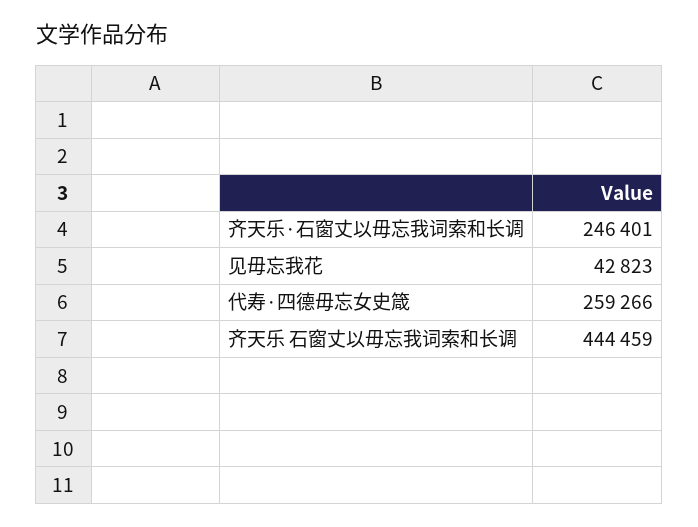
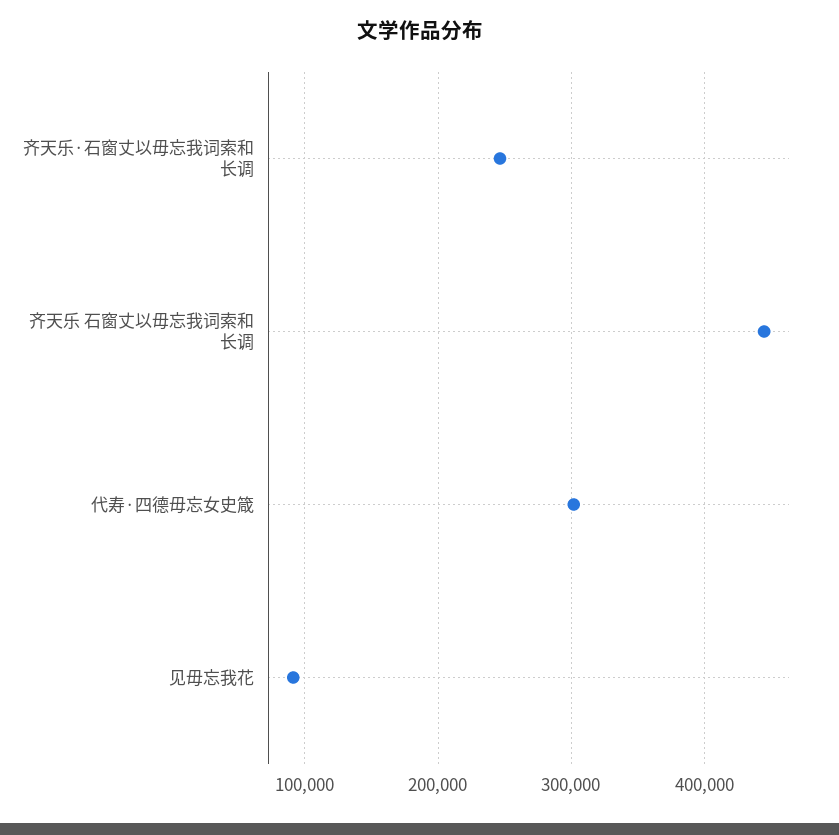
见毋忘我花: 42823 -> 90000
代寿·四德毋忘女史箴: 259266 -> 300000

